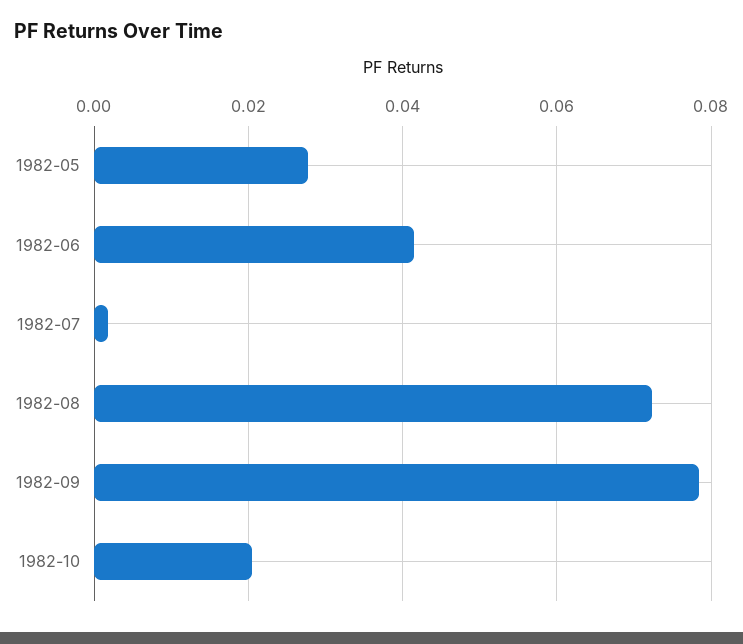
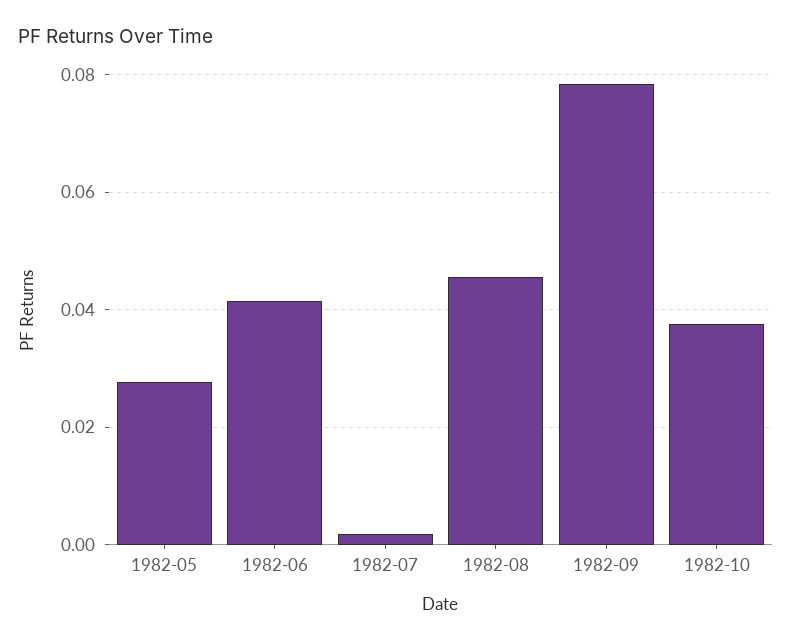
1982-08: 0.072 -> 0.046
1982-10: 0.02 -> 0.038

